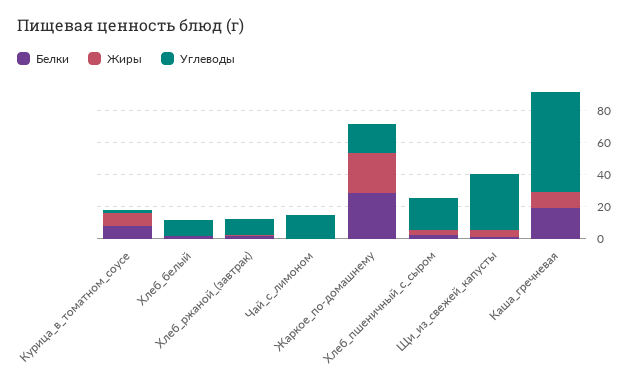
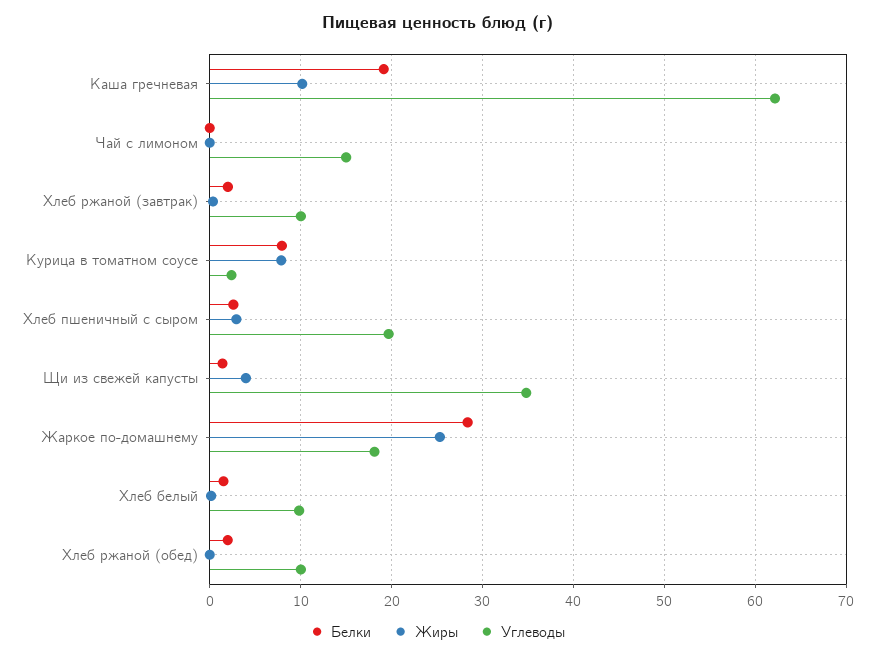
Белки, Хлеб ржаной (обед): none -> 2
Жиры, Хлеб ржаной (обед): none -> 0
Углеводы, Хлеб ржаной (обед): none -> 10

